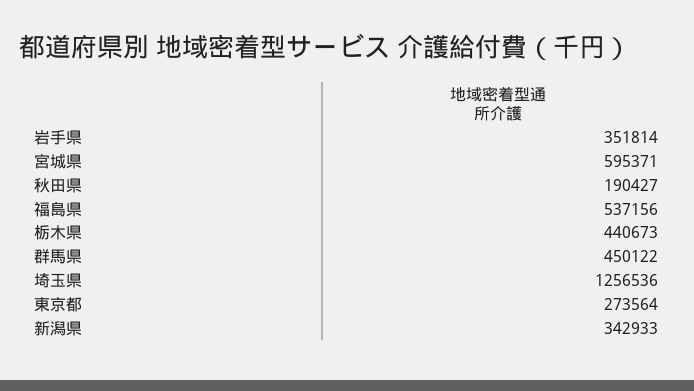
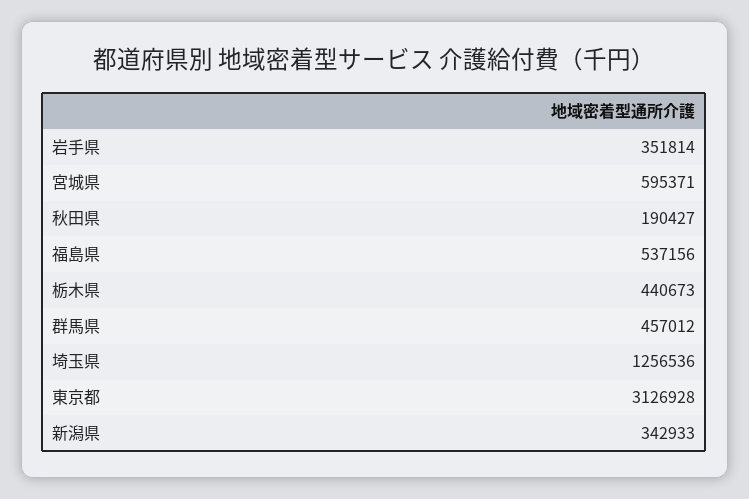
群馬県: 450122 -> 457012
東京都: 273564 -> 3126928

